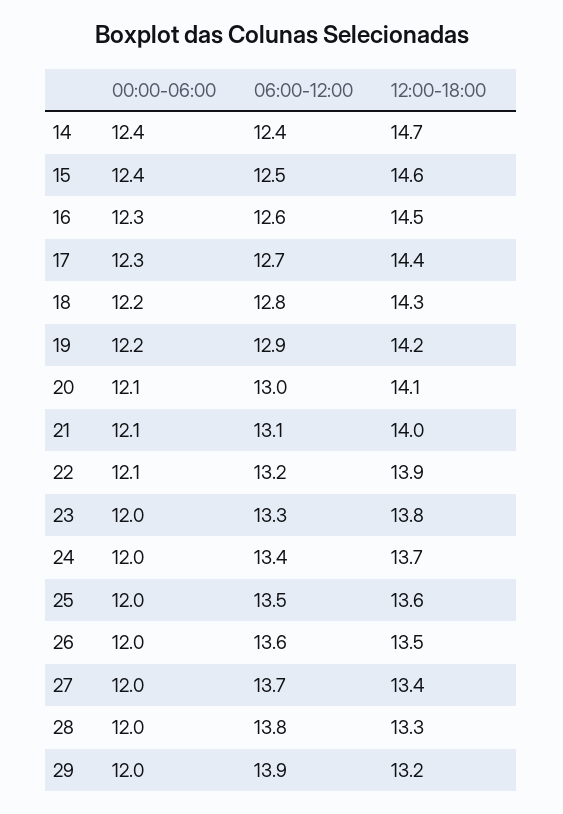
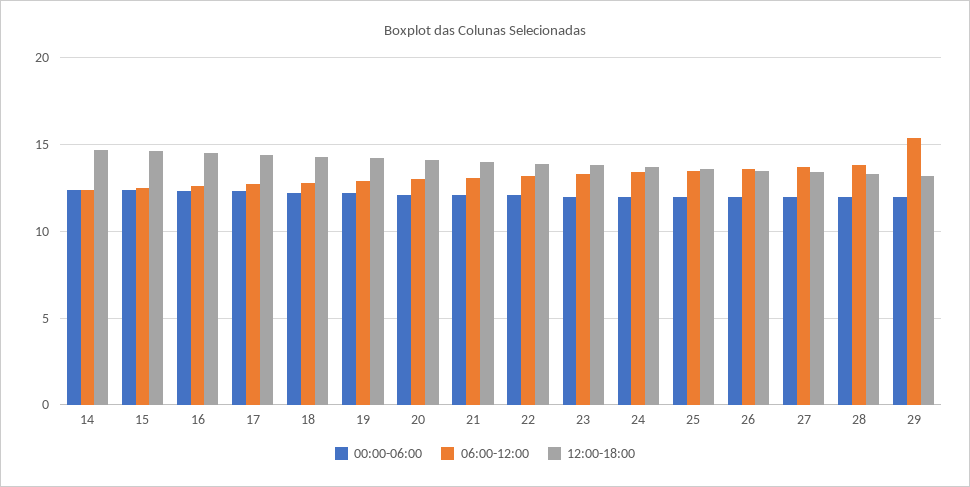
06:00-12:00, 29: 13.9 -> 15.5

